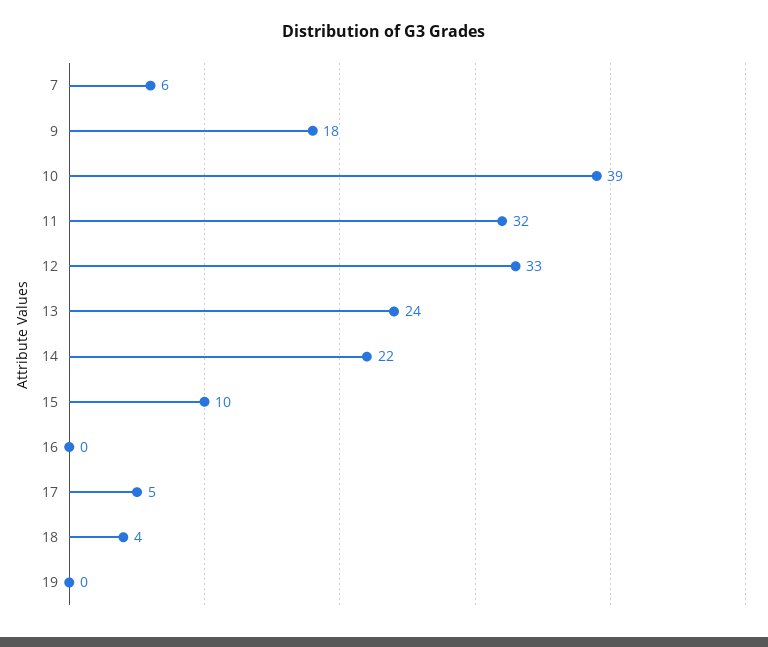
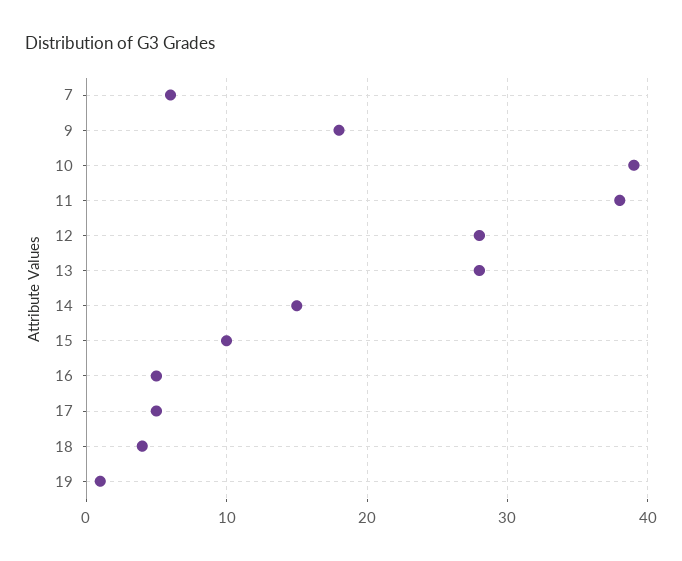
11: 32 -> 38
12: 33 -> 28
13: 24 -> 28
14: 22 -> 15
16: 0 -> 5
19: 0 -> 1

